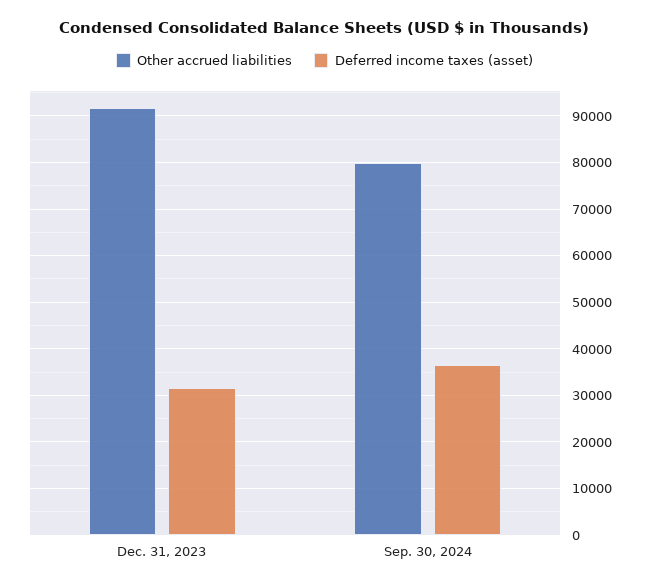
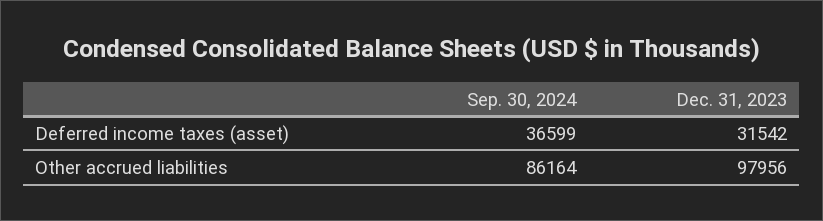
Other accrued liabilities, Dec. 31, 2023: 92000 -> 97956
Other accrued liabilities, Sep. 30, 2024: 80000 -> 86164

